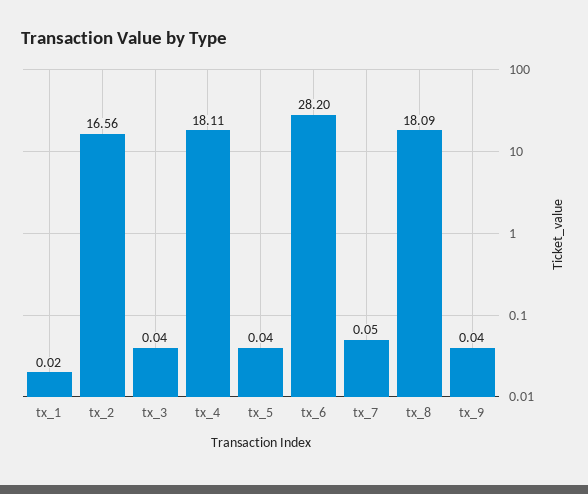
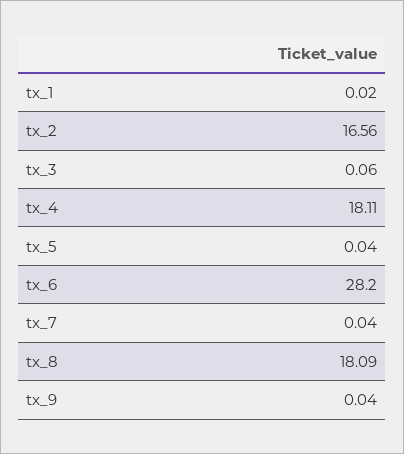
tx_3: 0.04 -> 0.06
tx_7: 0.05 -> 0.04

